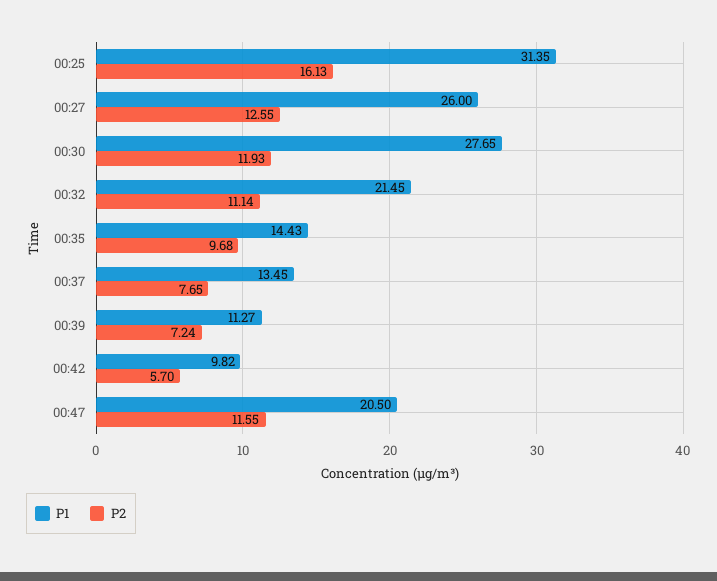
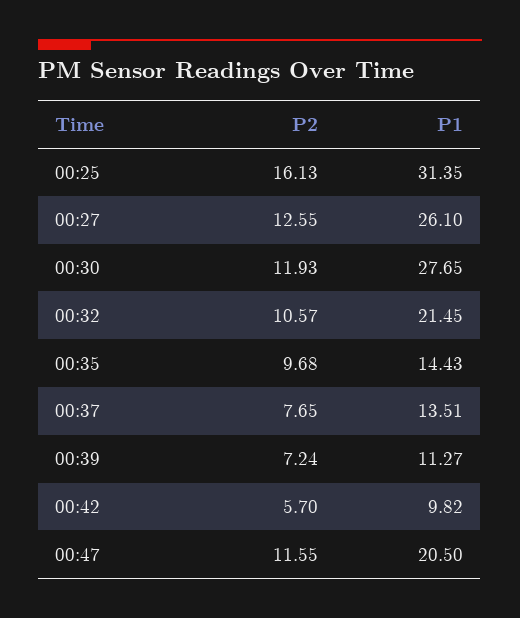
P1, 00:27: 26 -> 26.1
P2, 00:32: 11.14 -> 10.57
P1, 00:37: 13.45 -> 13.51

